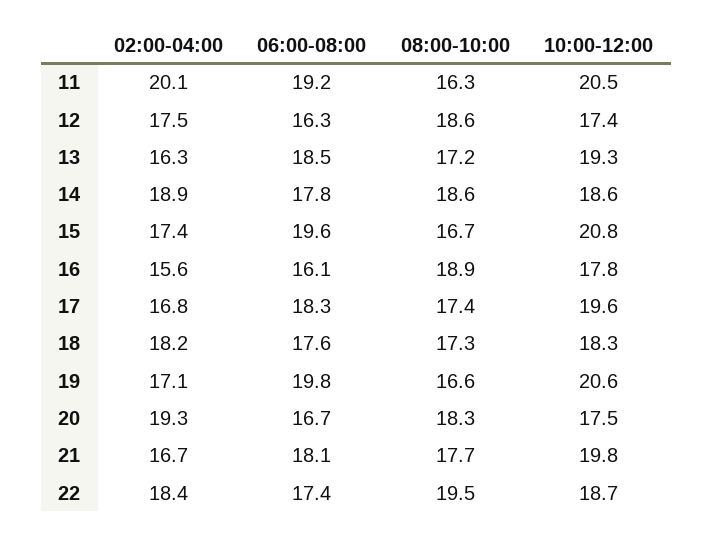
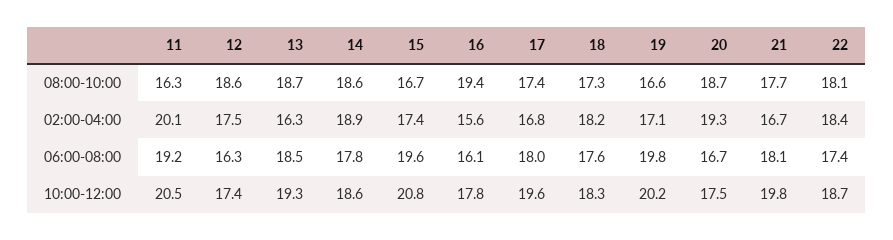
08:00-10:00, 13: 17.2 -> 18.7
08:00-10:00, 16: 18.9 -> 19.4
06:00-08:00, 17: 18.3 -> 18
10:00-12:00, 19: 20.6 -> 20.2
08:00-10:00, 20: 18.3 -> 18.7
08:00-10:00, 22: 19.5 -> 18.1

